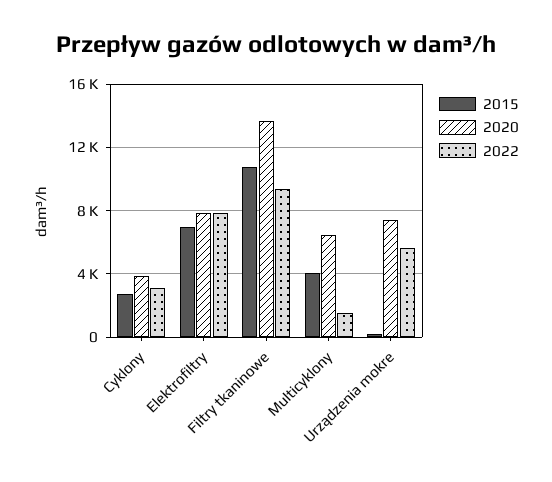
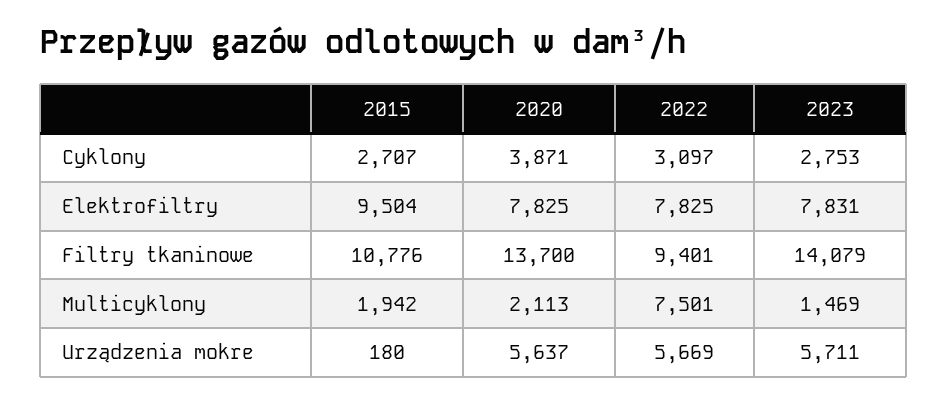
2015, Elektrofiltry: 7000 -> 9504
2015, Multicyklony: 4000 -> 1942
2020, Multicyklony: 6500 -> 2113
2022, Multicyklony: 1500 -> 7501
2020, Urządzenia mokre: 7500 -> 5637
2023, Cyklony: none -> 2753
2023, Elektrofiltry: none -> 7831
2023, Filtry tkaninowe: none -> 14079
2023, Multicyklony: none -> 1469
2023, Urządzenia mokre: none -> 5711

